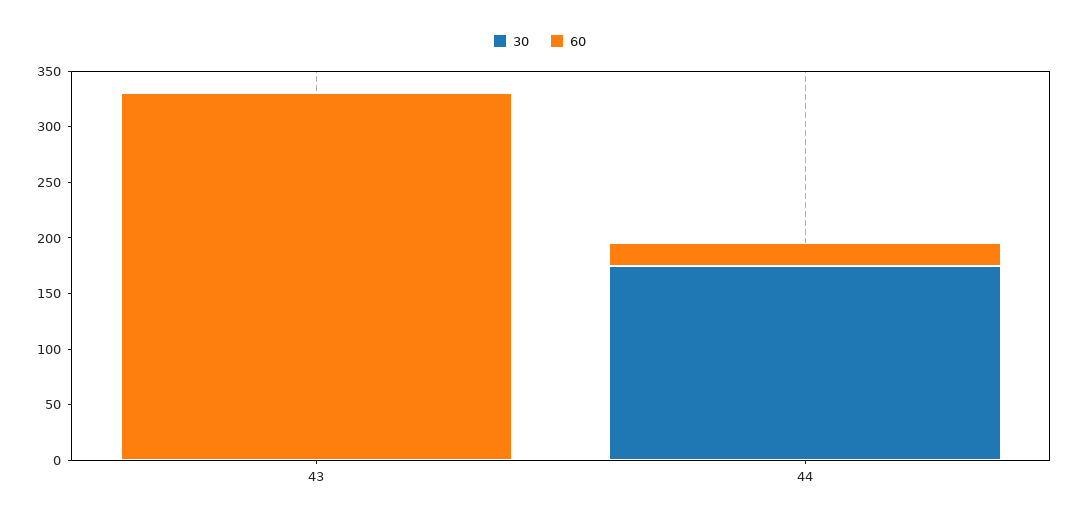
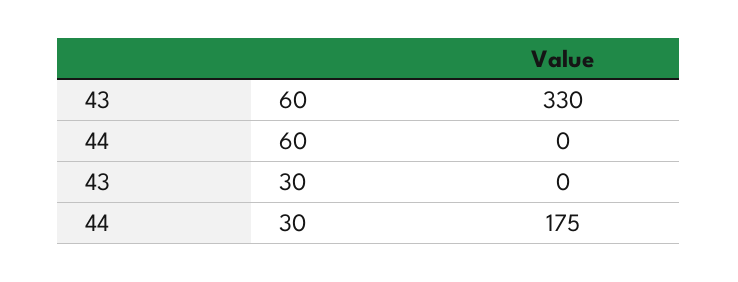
60, 44: 20 -> 0

